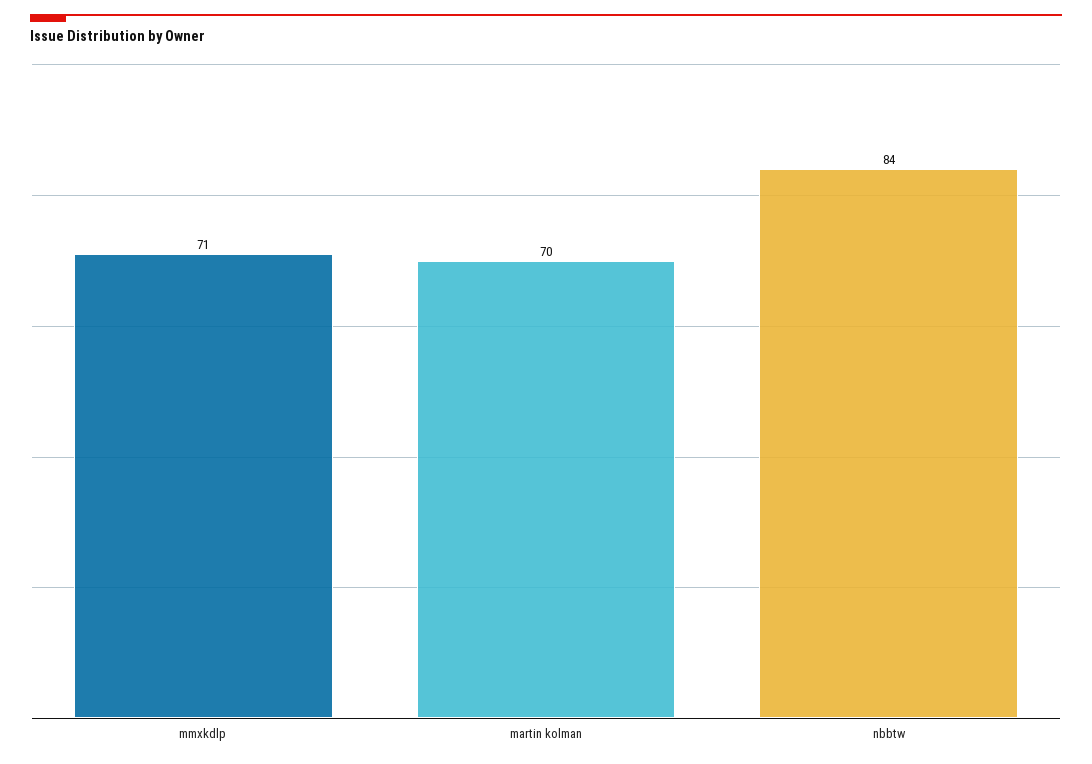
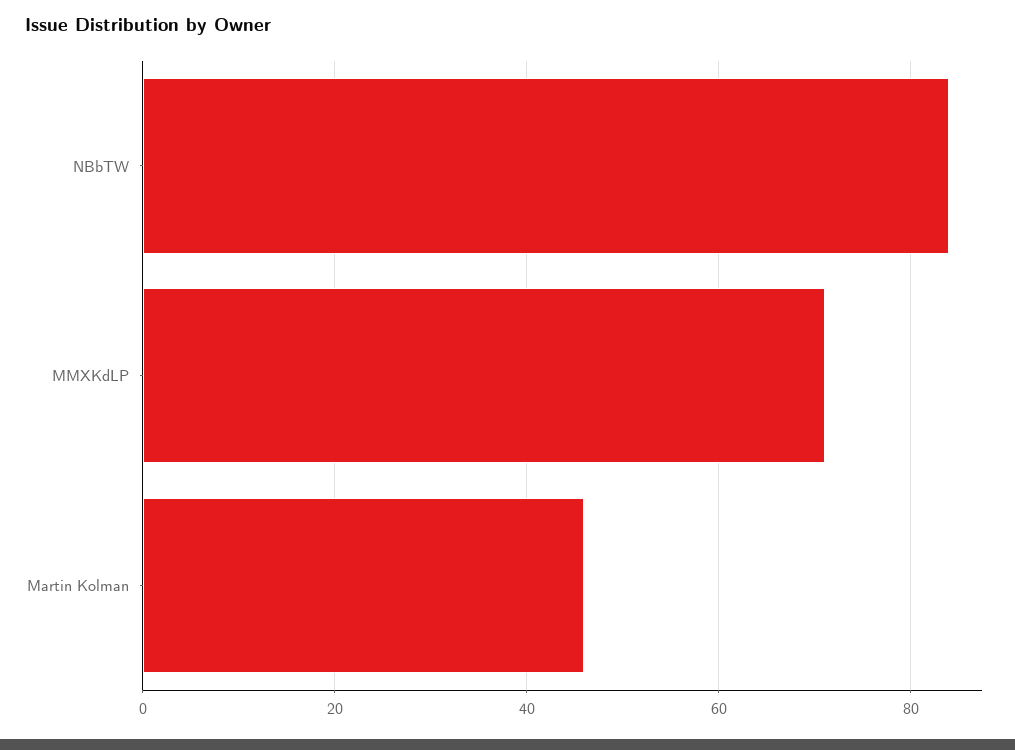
martin kolman: 70 -> 45

